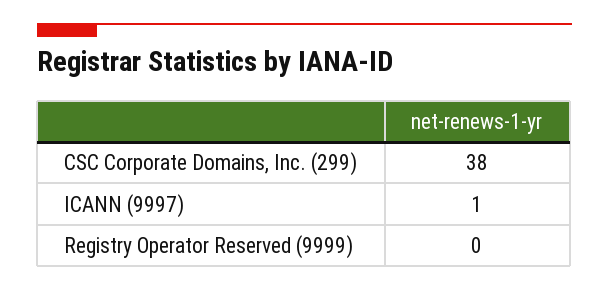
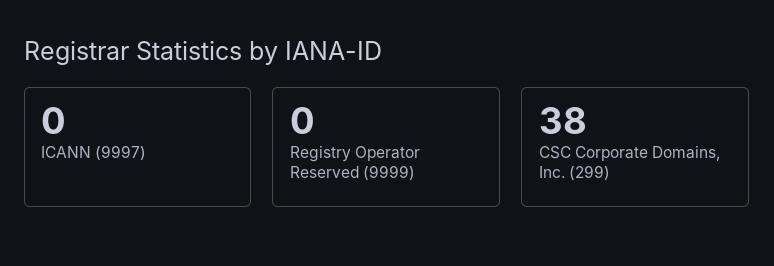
ICANN (9997): 1 -> 0

